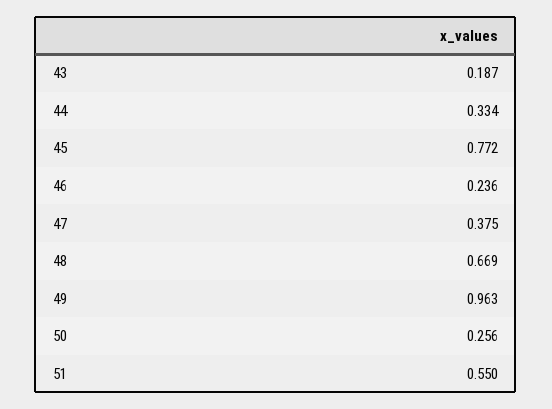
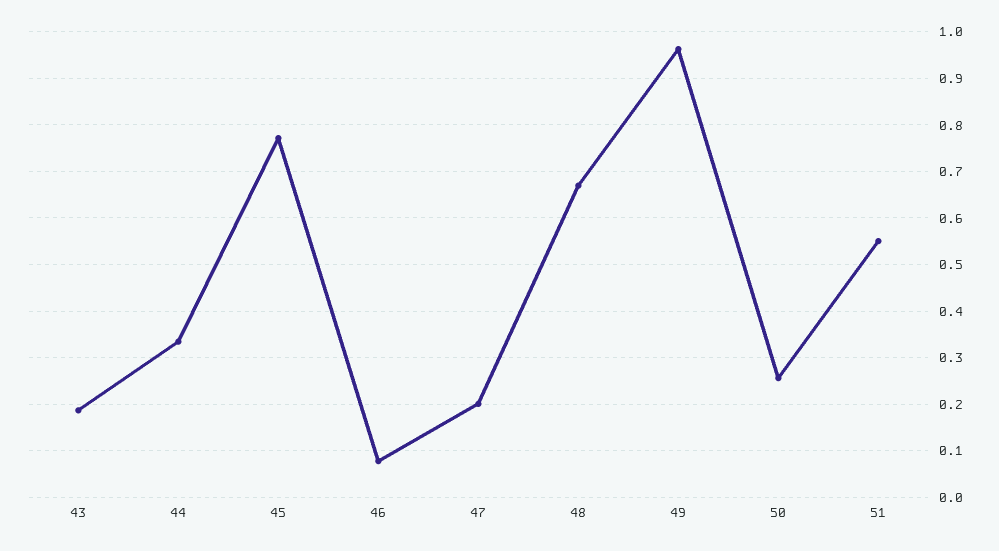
46: 0.236 -> 0.08
47: 0.375 -> 0.2

